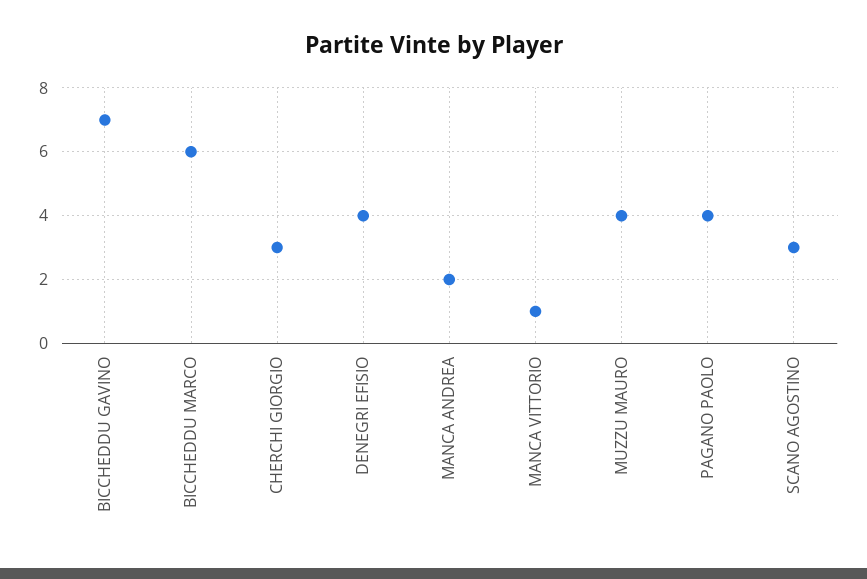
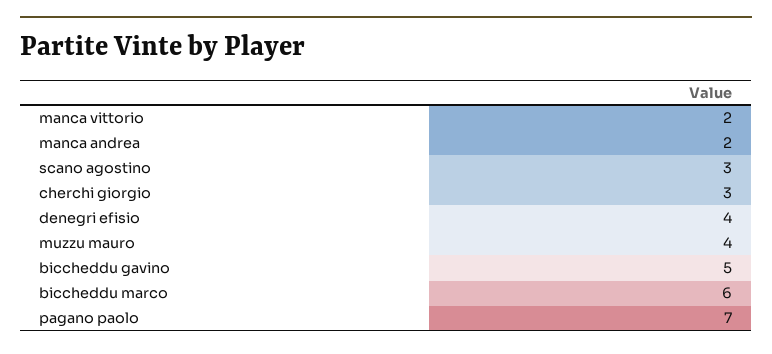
BICCHEDDU GAVINO: 7 -> 5
MANCA VITTORIO: 1 -> 2
PAGANO PAOLO: 4 -> 7

